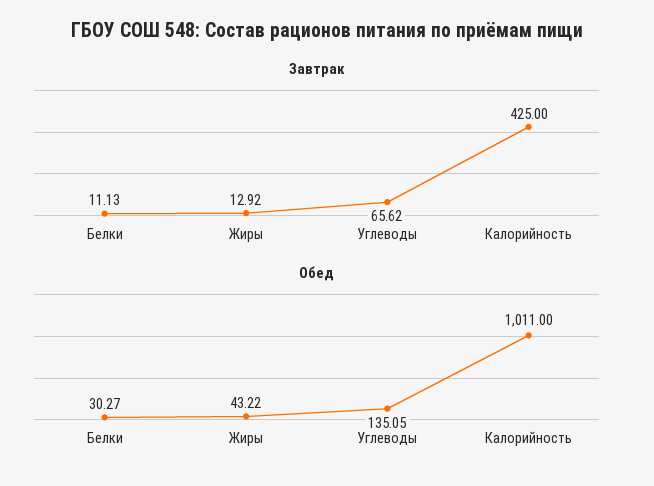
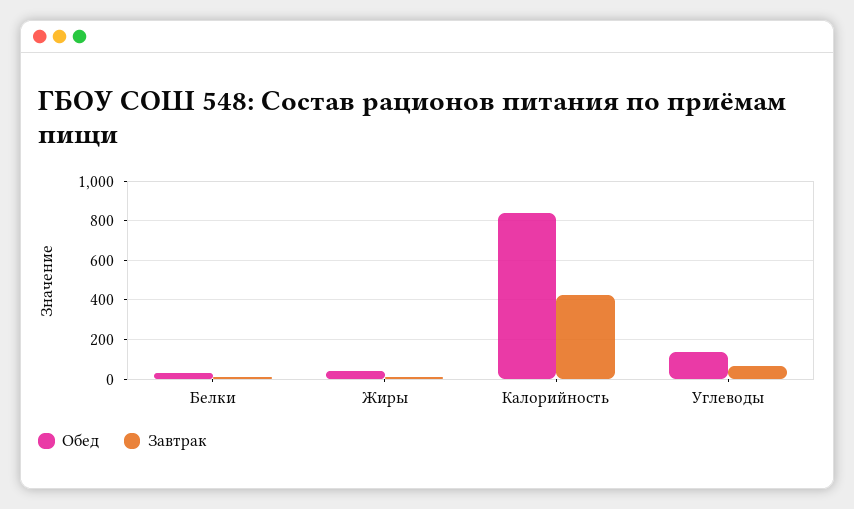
Обед, Калорийность: 1011 -> 850

